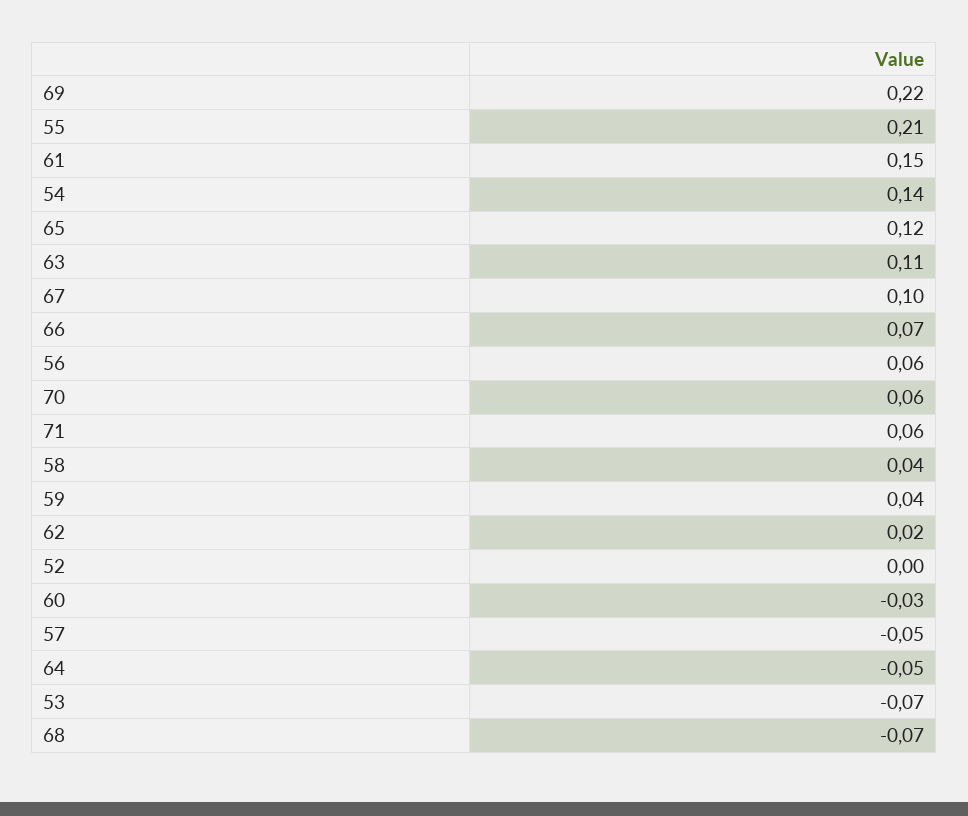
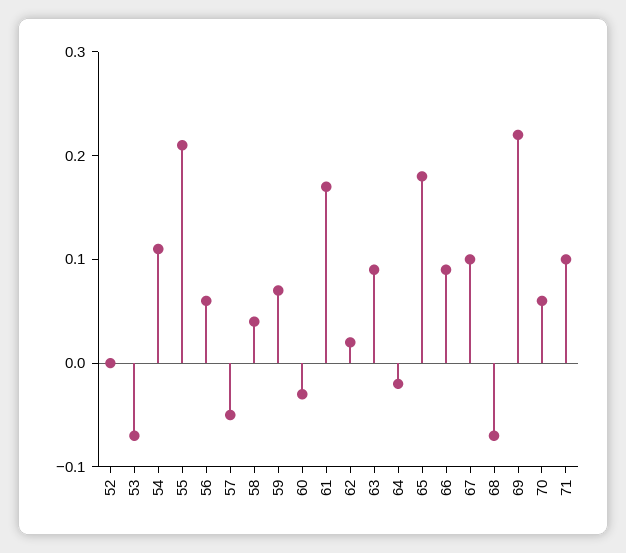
61: 0.15 -> 0.17
54: 0.14 -> 0.11
65: 0.12 -> 0.18
63: 0.11 -> 0.09
66: 0.07 -> 0.09
71: 0.06 -> 0.1
59: 0.04 -> 0.07
64: -0.05 -> -0.02

